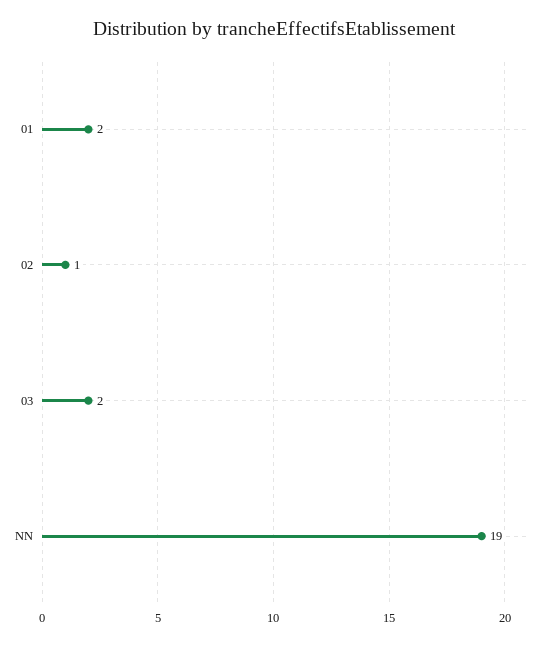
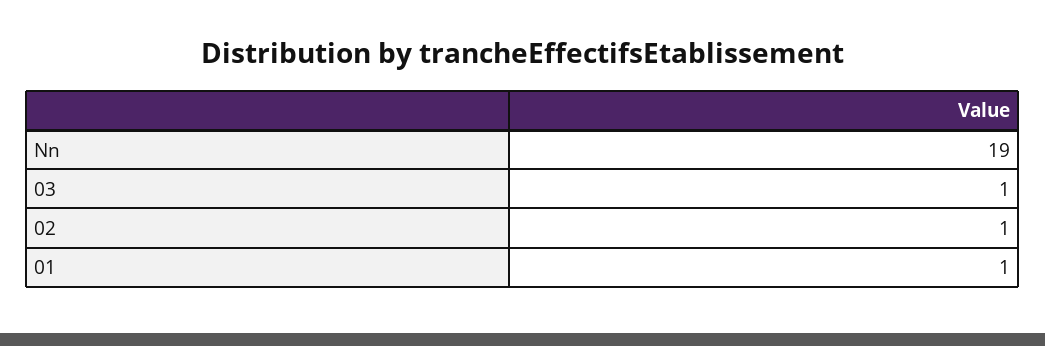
01: 2 -> 1
03: 2 -> 1

